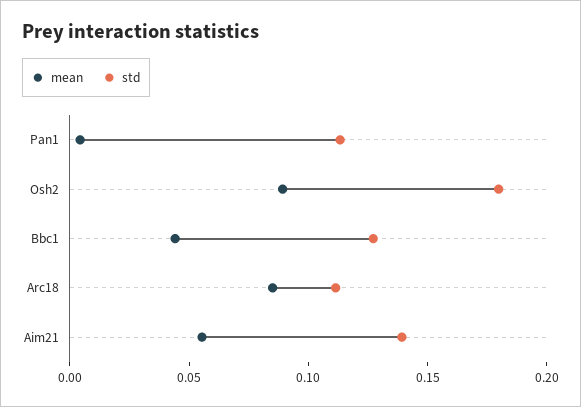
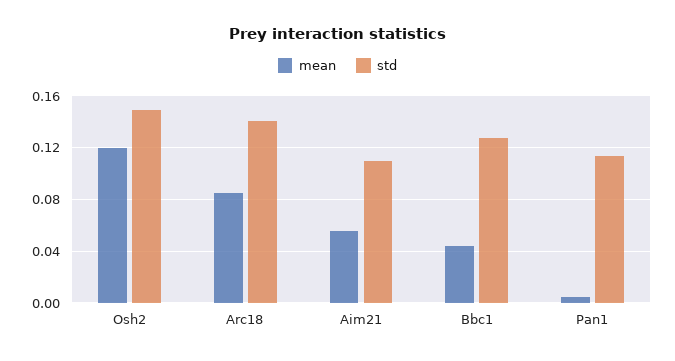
mean, Osh2: 0.09 -> 0.12
std, Osh2: 0.18 -> 0.15
std, Arc18: 0.11 -> 0.14
std, Aim21: 0.14 -> 0.11

